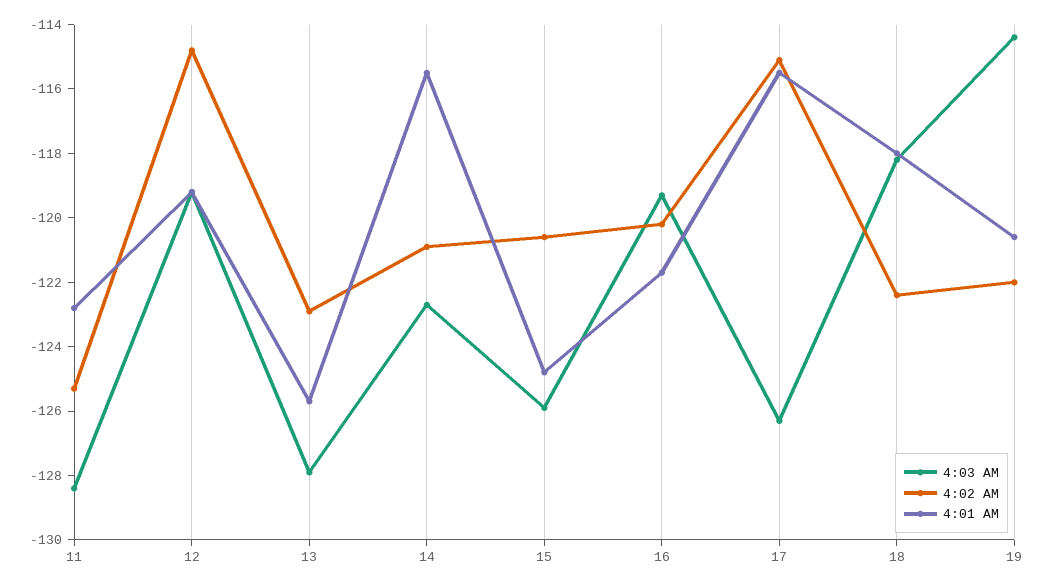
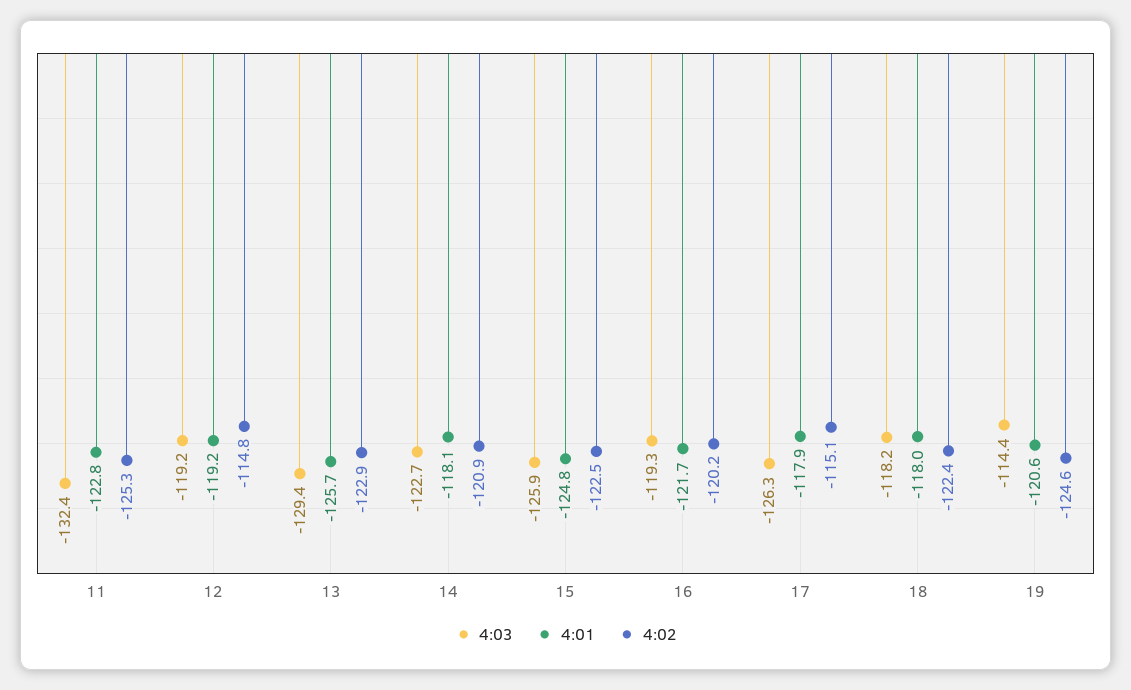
4:03 AM, 11: -128.5 -> -132.4
4:03 AM, 13: -128 -> -129.4
4:01 AM, 14: -115.5 -> -118.1
4:02 AM, 15: -120.5 -> -122.5
4:01 AM, 17: -115.5 -> -117.9
4:02 AM, 19: -122 -> -124.6

